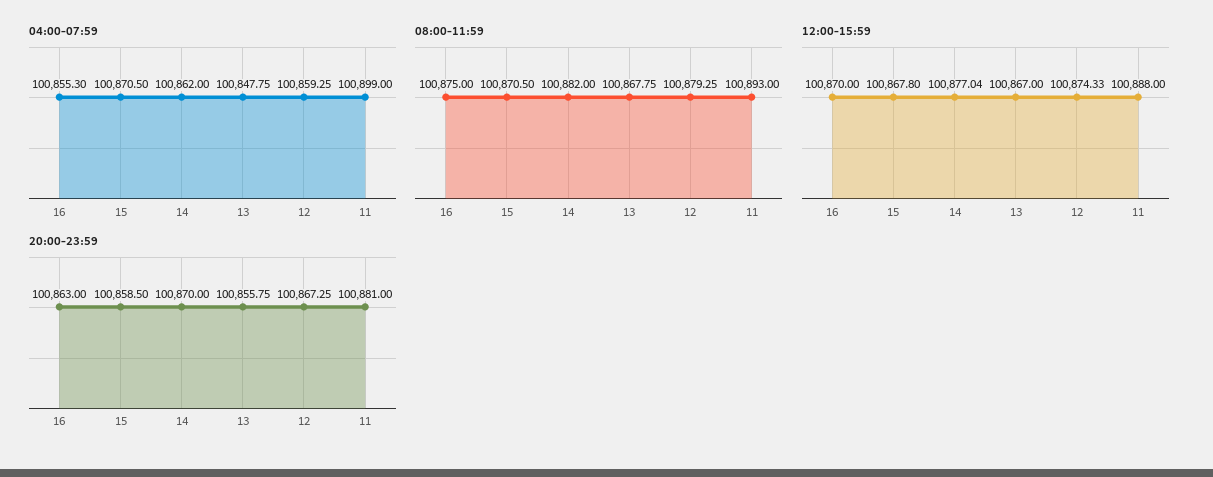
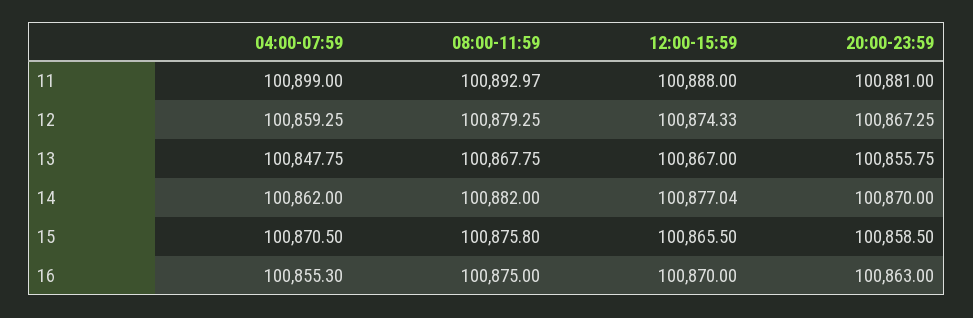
08:00-11:59, 15: 100870.5 -> 100875.8
08:00-11:59, 11: 100893 -> 100892.97
12:00-15:59, 15: 100867.8 -> 100865.5

